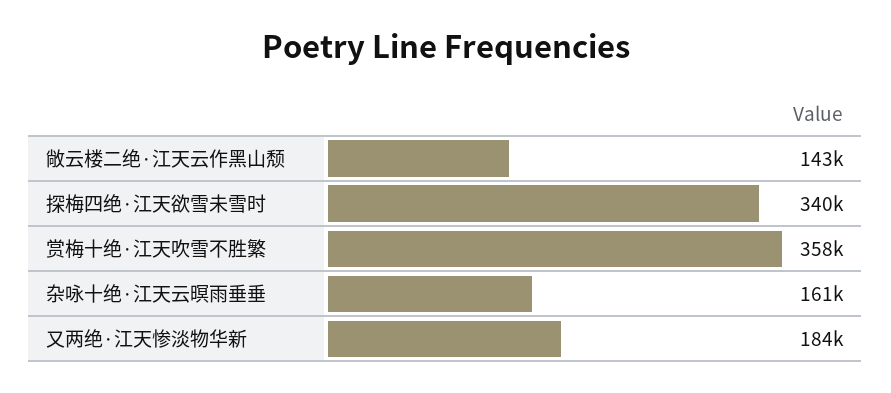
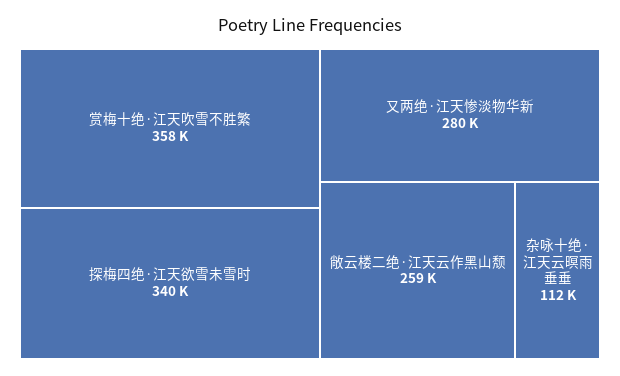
敞云楼二绝·江天云作黑山颓: 143000 -> 259000
杂咏十绝·江天云暝雨垂垂: 161000 -> 112000
又两绝·江天惨淡物华新: 184000 -> 280000

